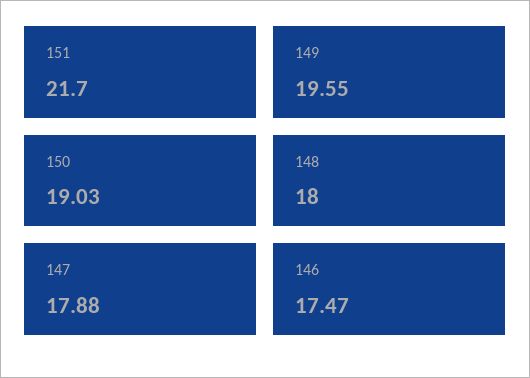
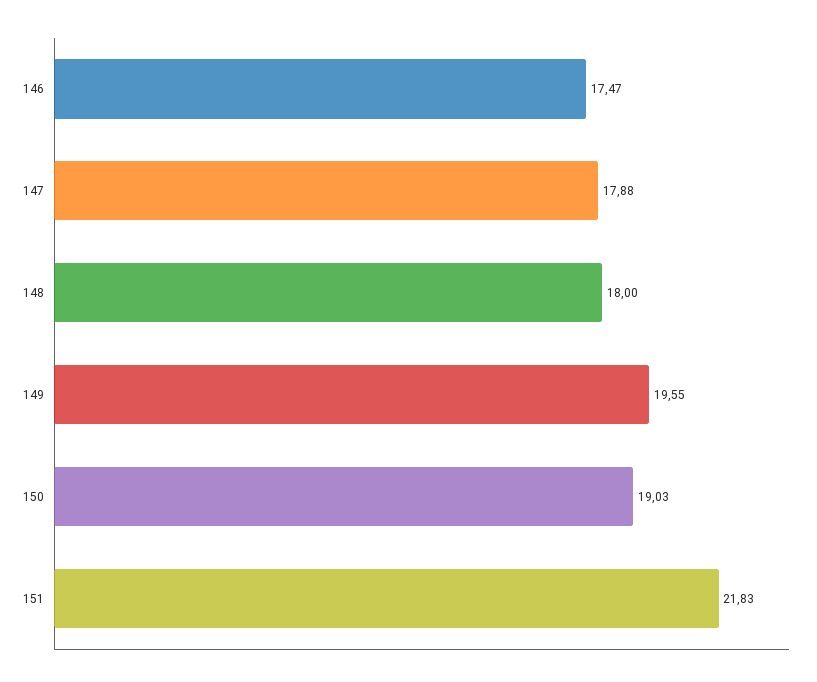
151: 21.7 -> 21.83

